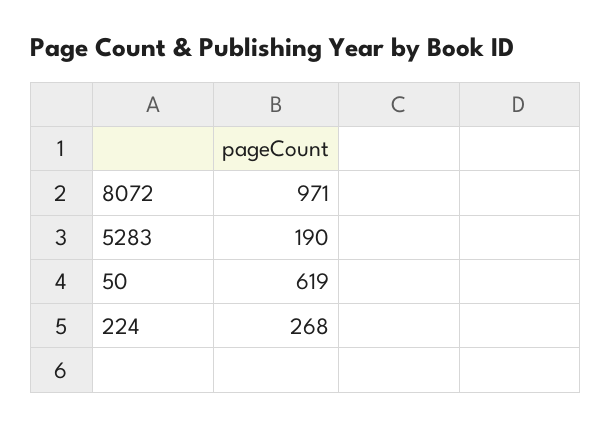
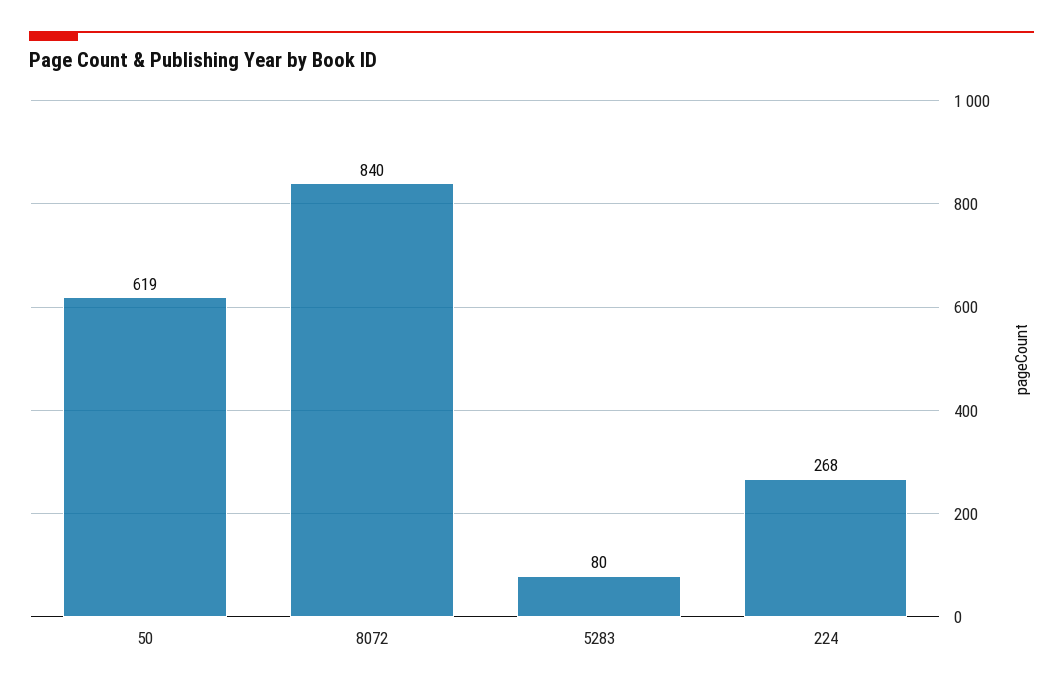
8072: 971 -> 840
5283: 190 -> 80

